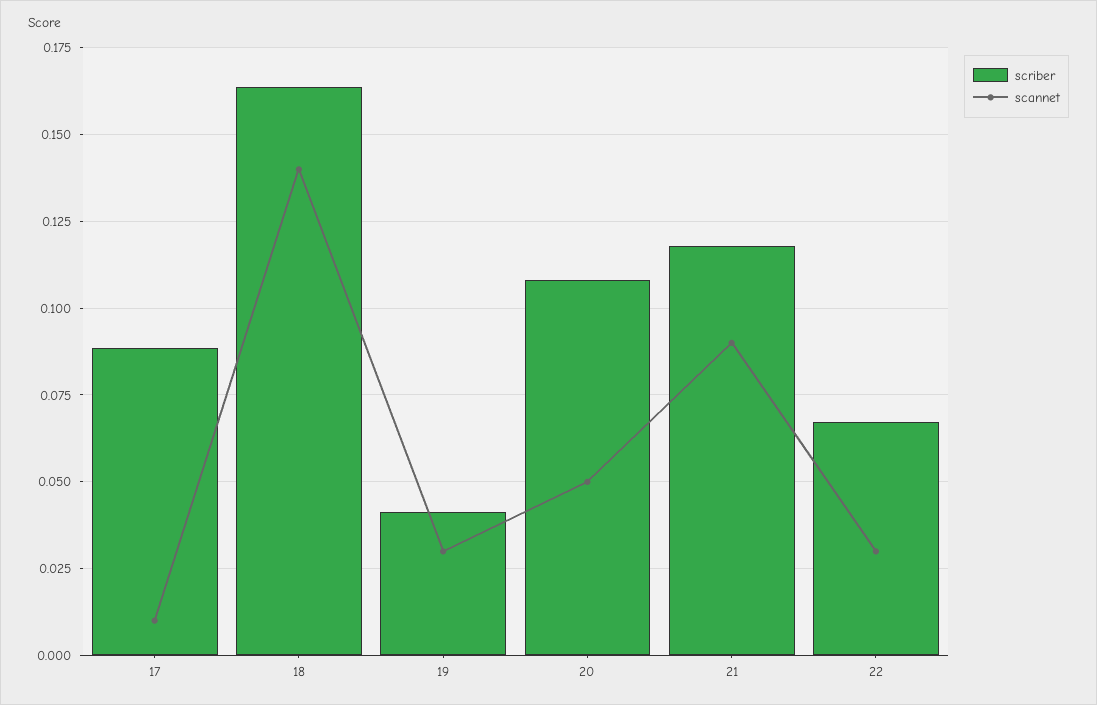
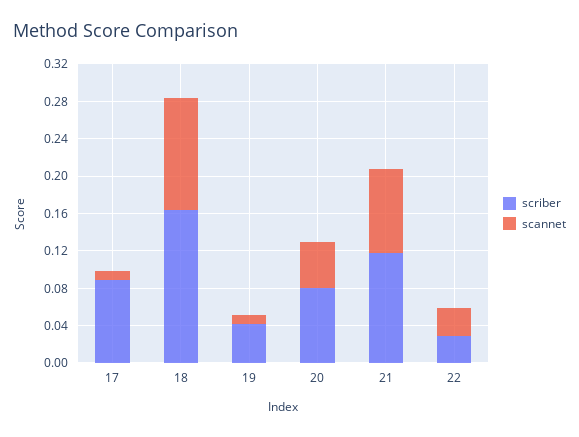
scannet, 18: 0.14 -> 0.12
scannet, 19: 0.03 -> 0.01
scriber, 20: 0.1075 -> 0.08
scriber, 22: 0.0675 -> 0.03

